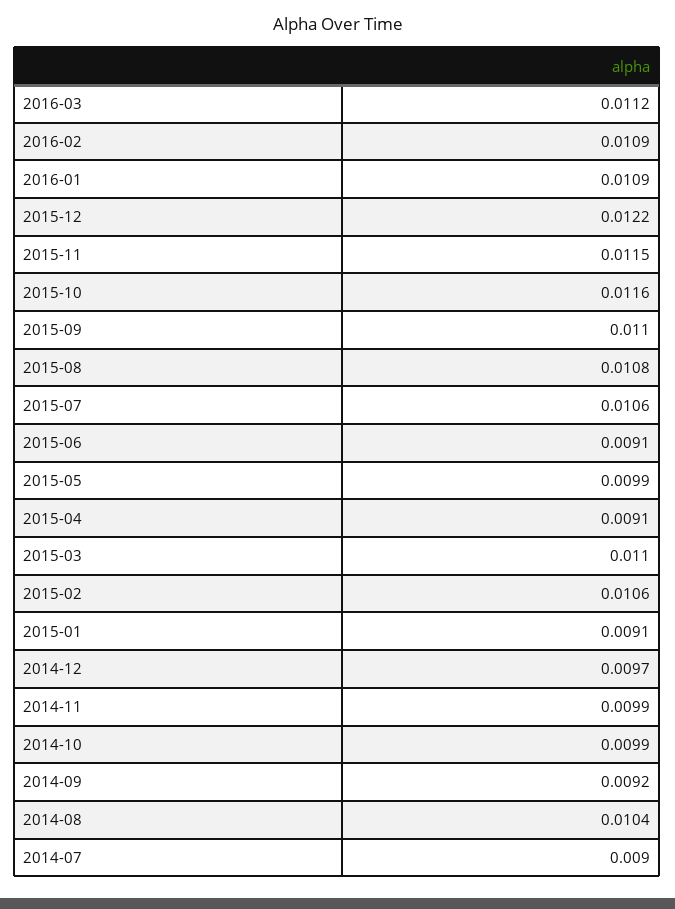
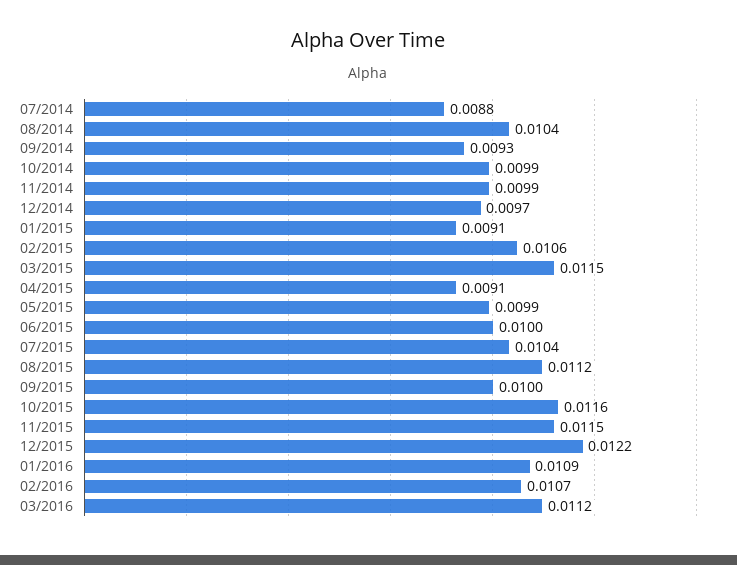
2016-02: 0.0109 -> 0.0107
2015-09: 0.011 -> 0.01
2015-08: 0.0108 -> 0.0112
2015-07: 0.0106 -> 0.0104
2015-06: 0.0091 -> 0.01
2015-03: 0.011 -> 0.0115
2014-09: 0.0092 -> 0.0093
2014-07: 0.009 -> 0.0088

